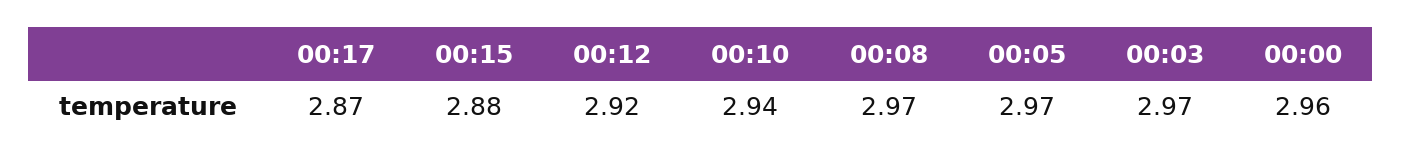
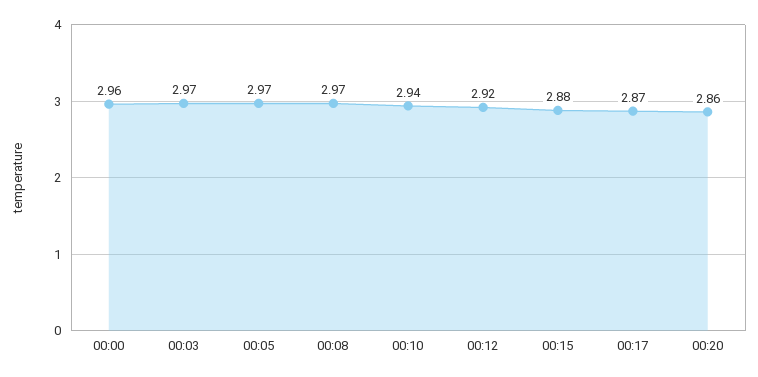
00:20: none -> 2.86

